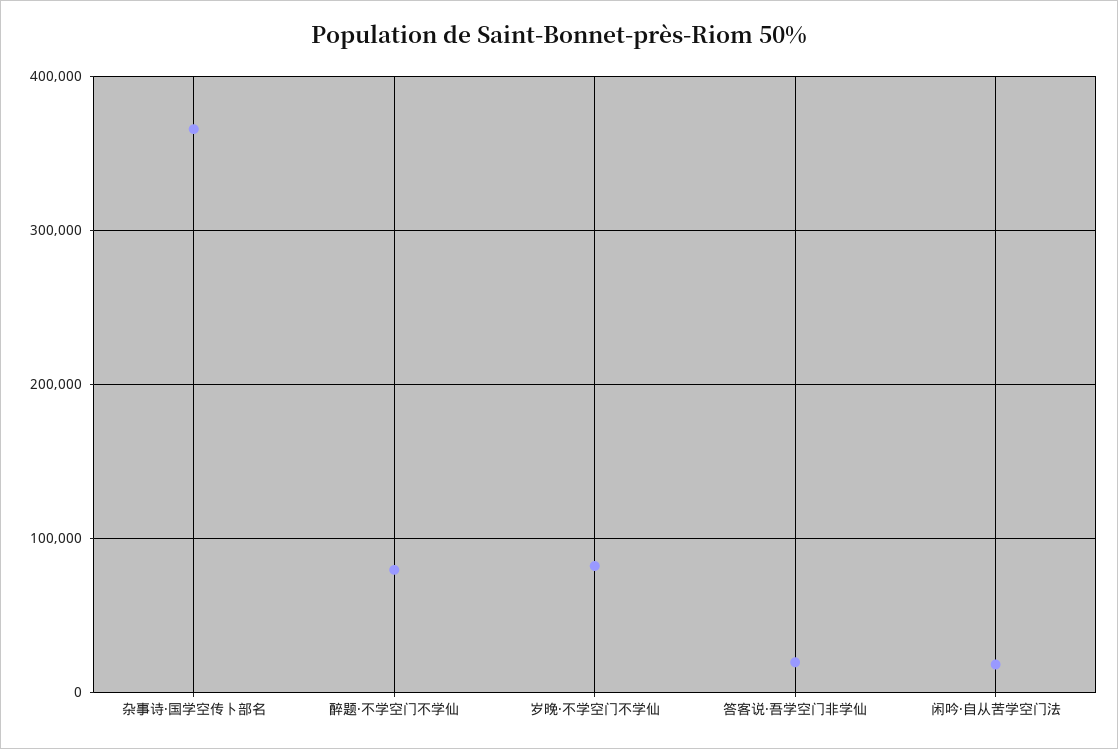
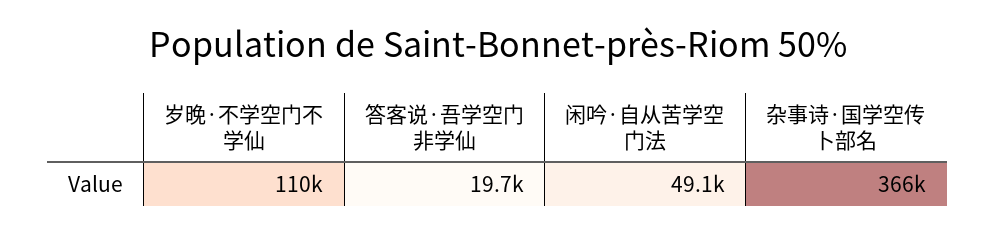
醉题·不学空门不学仙: 80000 -> none
岁晚·不学空门不学仙: 80000 -> 110000
闲吟·自从苦学空门法: 20000 -> 49100

